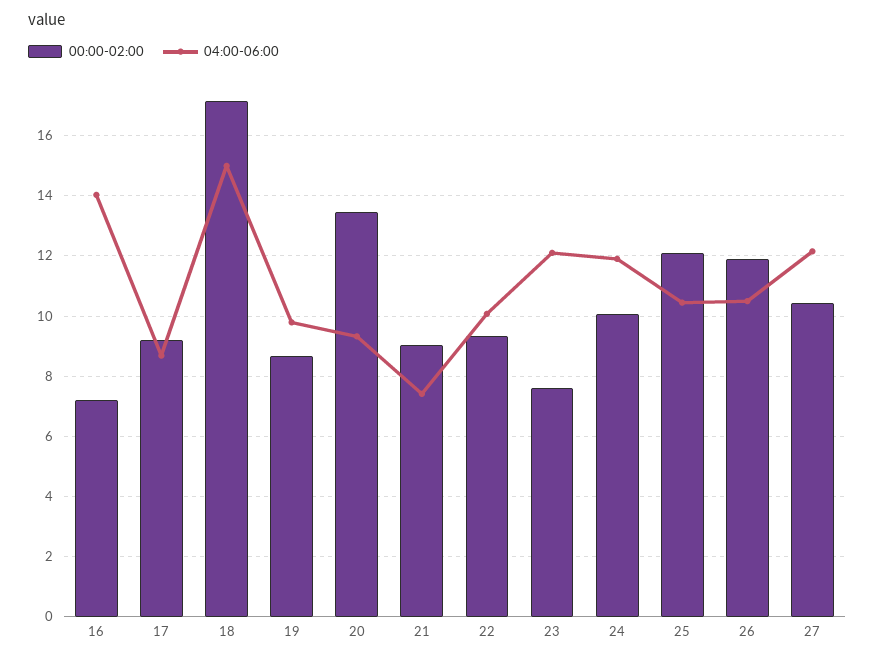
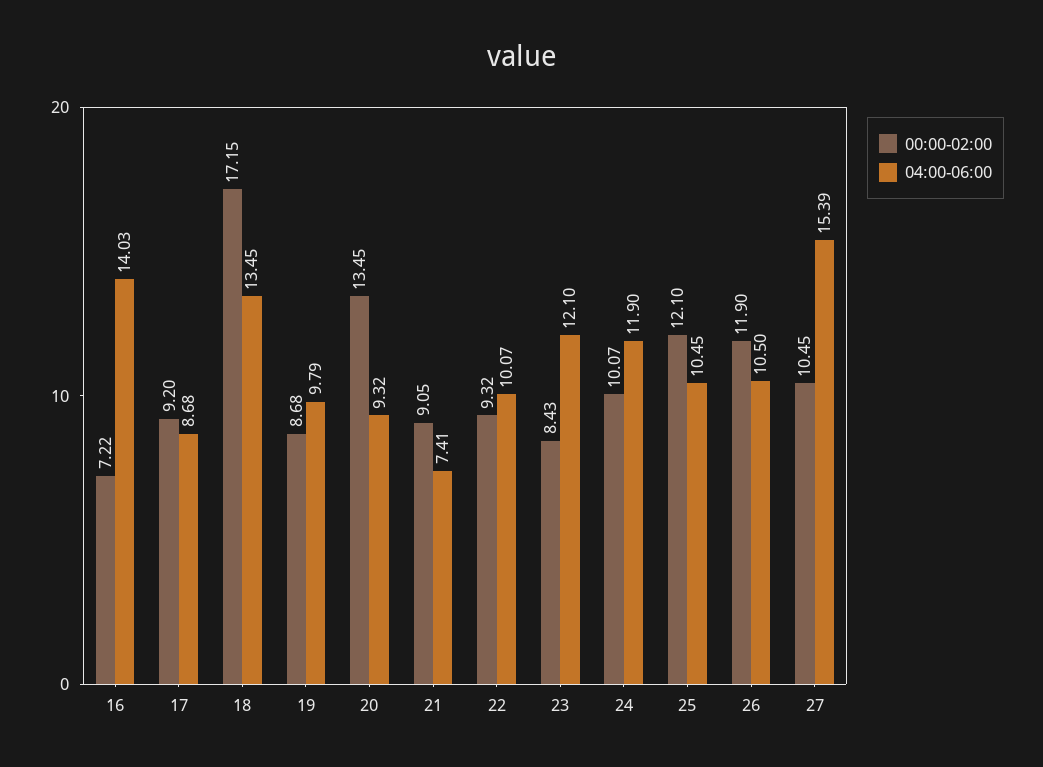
04:00-06:00, 18: 15 -> 13.45
00:00-02:00, 23: 7.6 -> 8.43
04:00-06:00, 27: 12.2 -> 15.39

